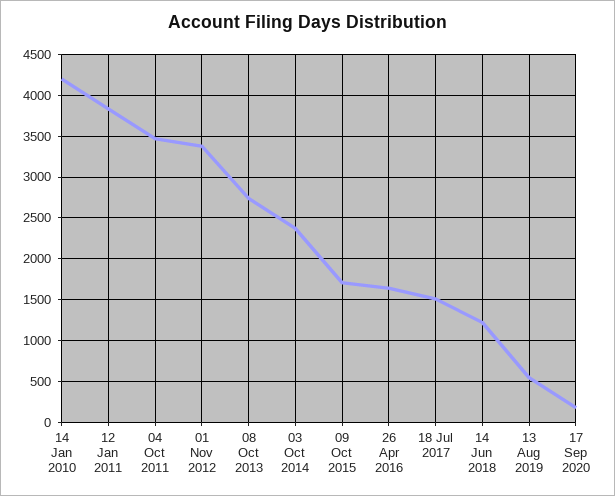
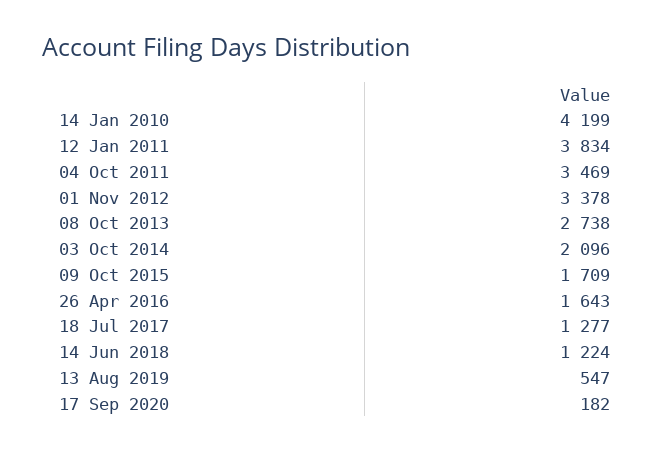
03 Oct 2014: 2400 -> 2096
18 Jul 2017: 1500 -> 1277

